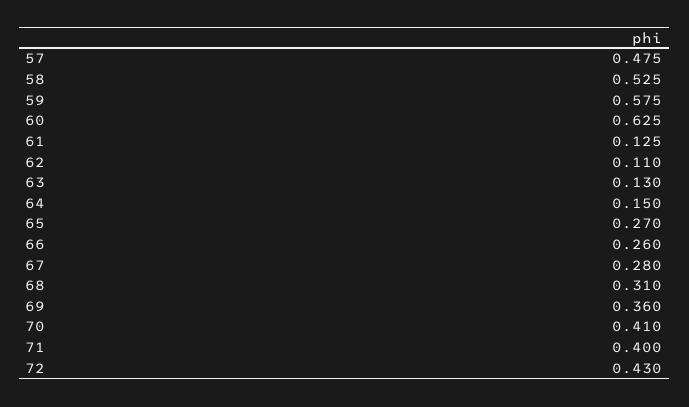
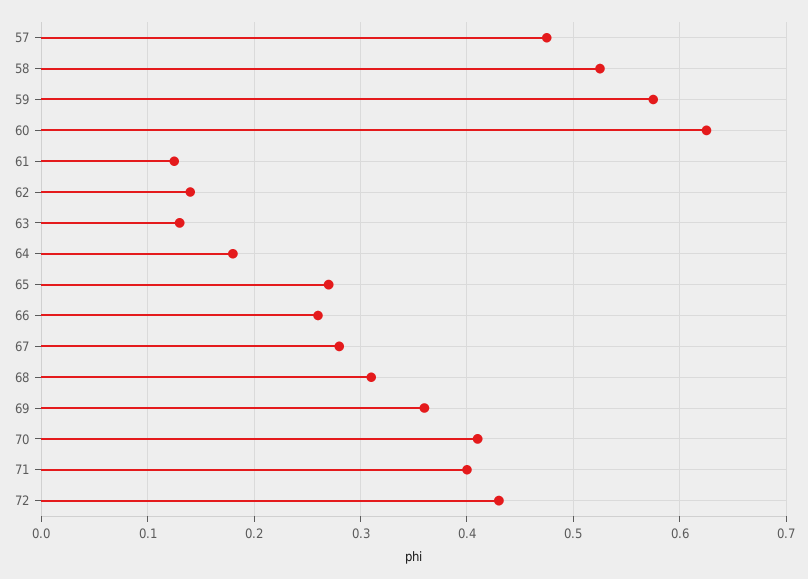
62: 0.11 -> 0.14
64: 0.15 -> 0.18

